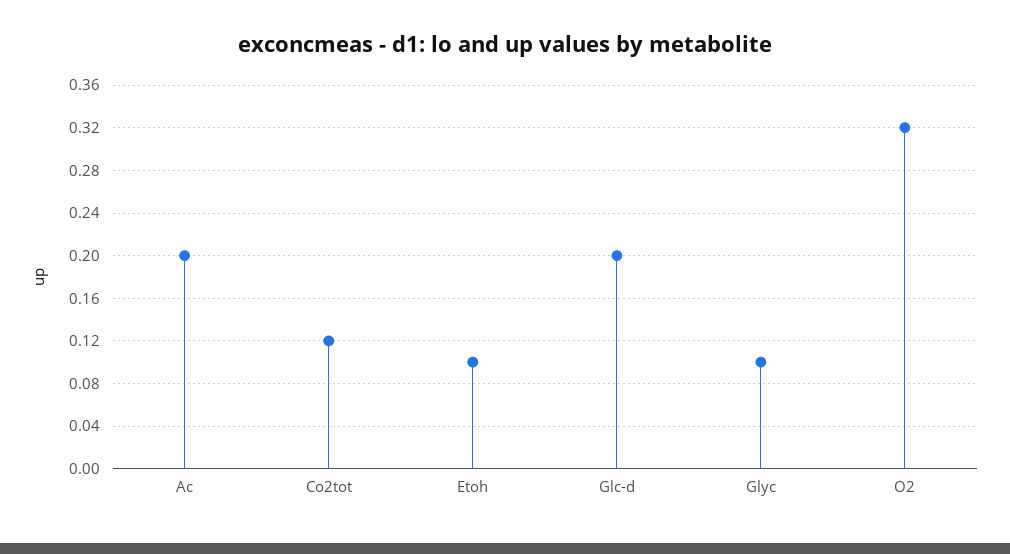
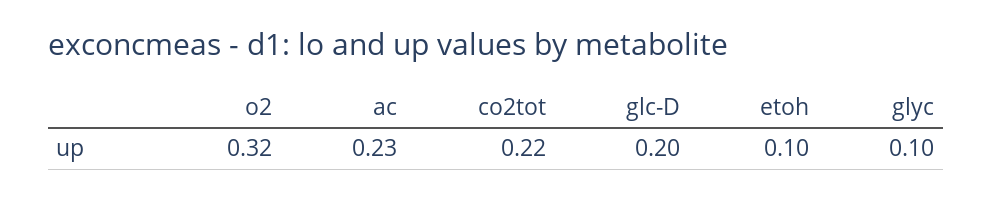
Ac: 0.2 -> 0.23
Co2tot: 0.12 -> 0.22

